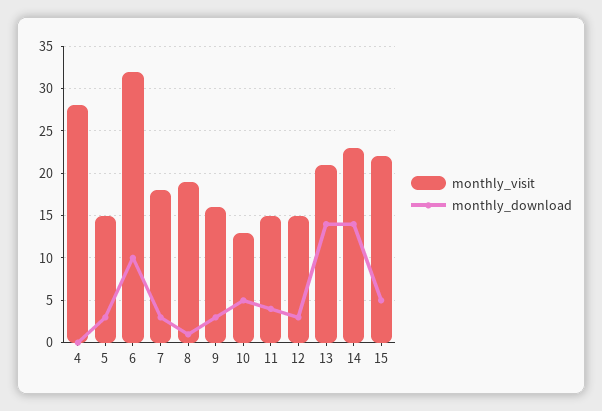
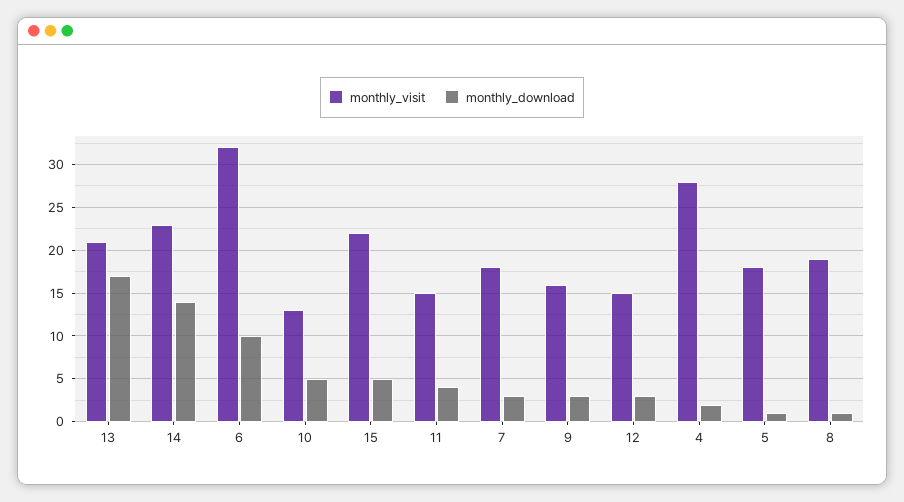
monthly_download, 4: 0 -> 2
monthly_visit, 5: 15 -> 18
monthly_download, 5: 3 -> 1
monthly_download, 13: 14 -> 17

